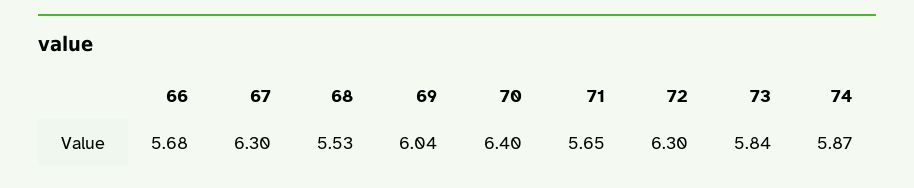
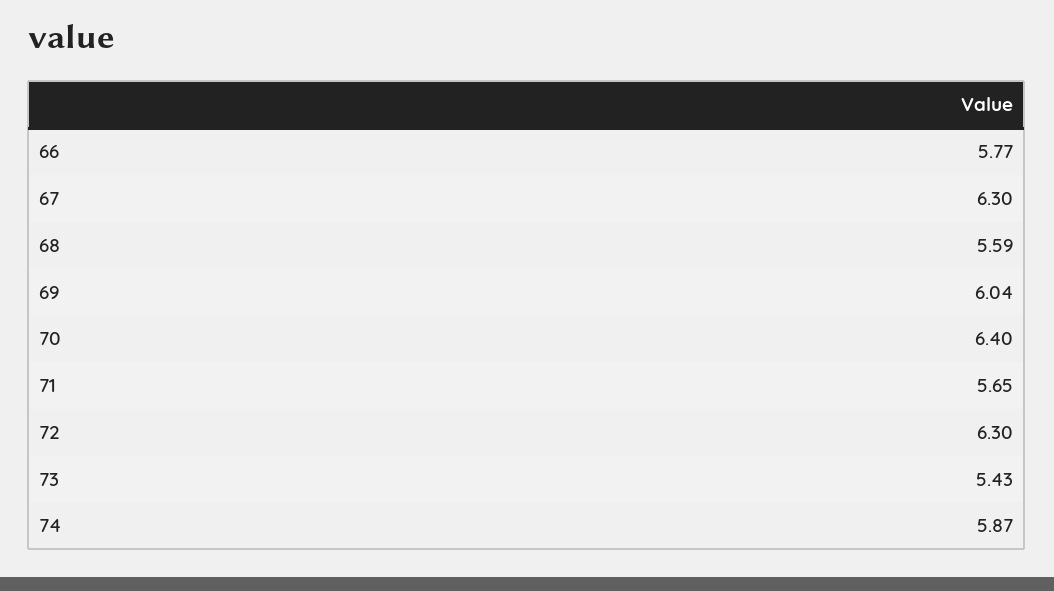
66: 5.68 -> 5.77
68: 5.53 -> 5.59
73: 5.84 -> 5.43

